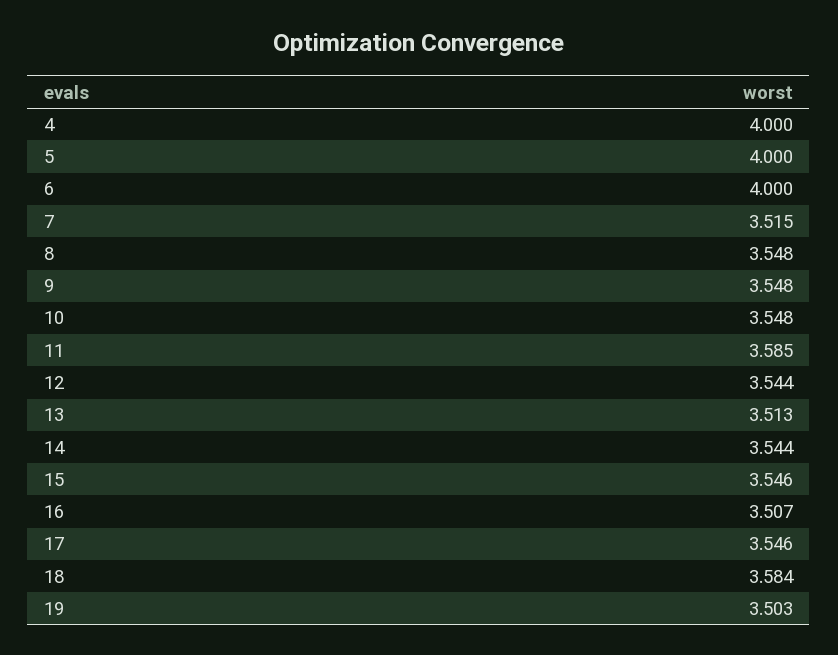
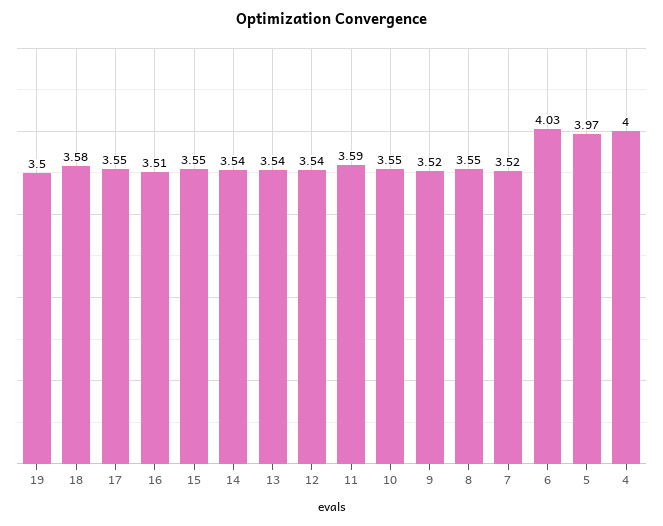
5: 4 -> 3.97
6: 4 -> 4.03
9: 3.548 -> 3.52
13: 3.513 -> 3.54

